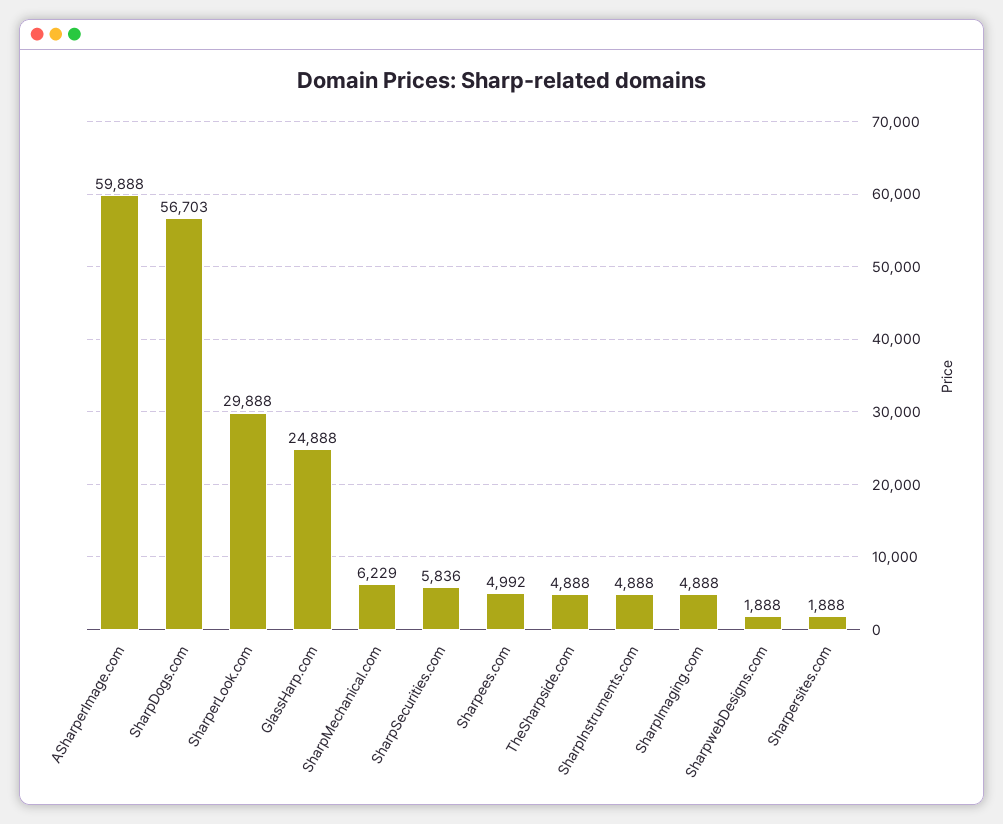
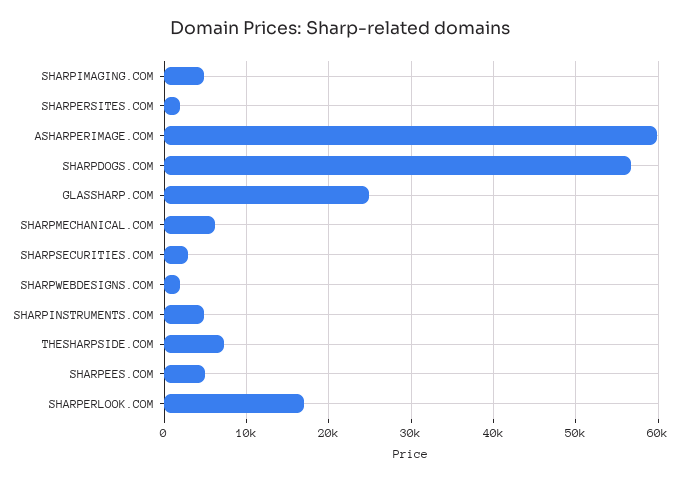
SharperLook.com: 29888 -> 17000
SharpSecurities.com: 5836 -> 3000
TheSharpside.com: 4888 -> 7000

